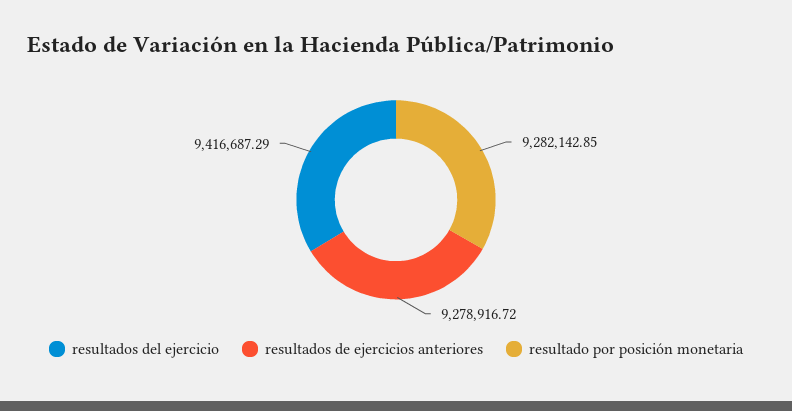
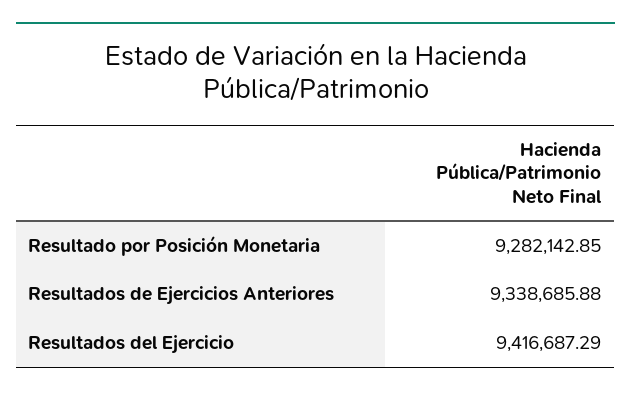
resultados de ejercicios anteriores: 9278916.72 -> 9338685.88

